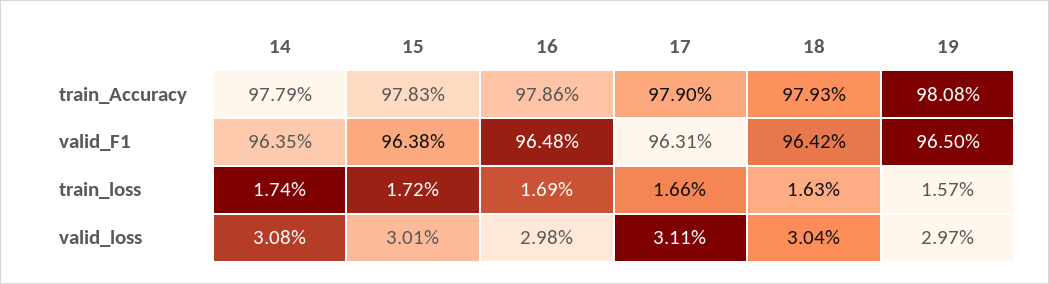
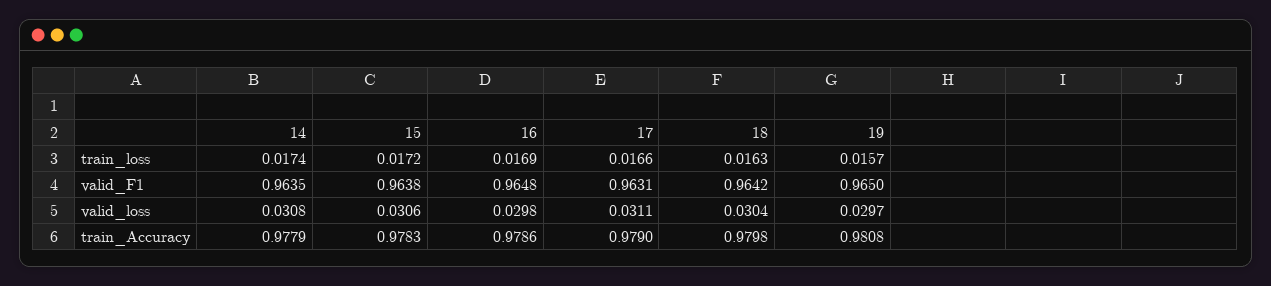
18, train_Accuracy: 0.9793 -> 0.9798
15, valid_loss: 0.0301 -> 0.0306

